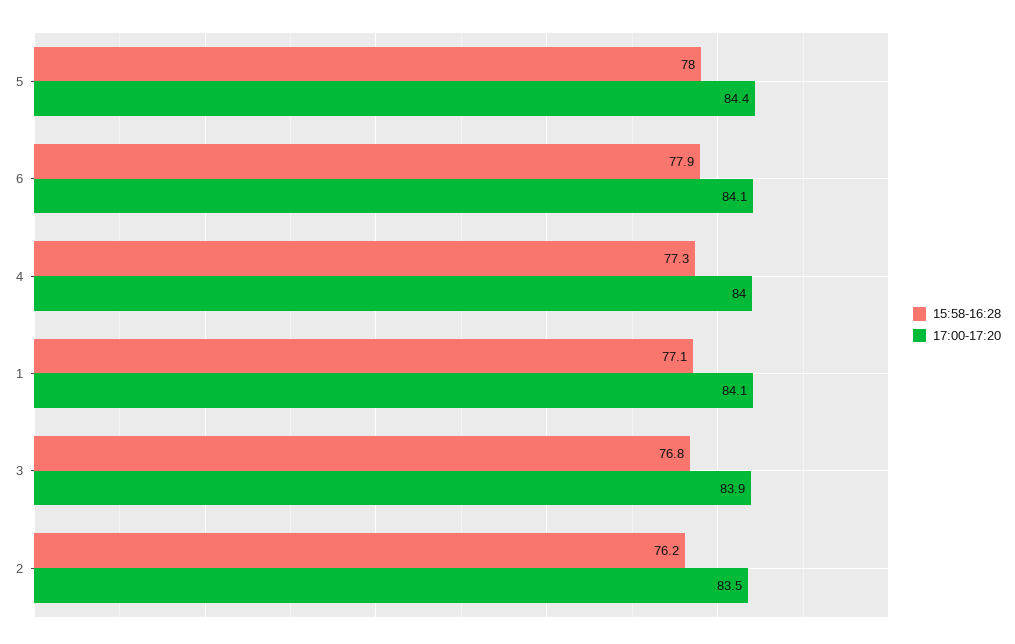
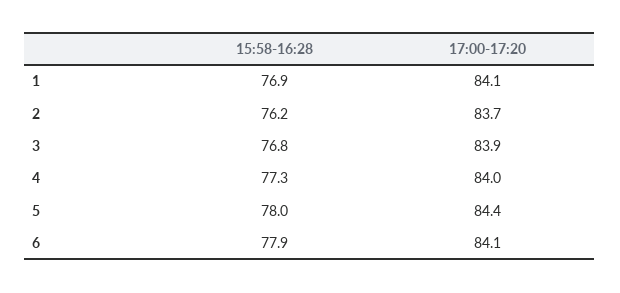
15:58-16:28, 1: 77.1 -> 76.9
17:00-17:20, 2: 83.5 -> 83.7

